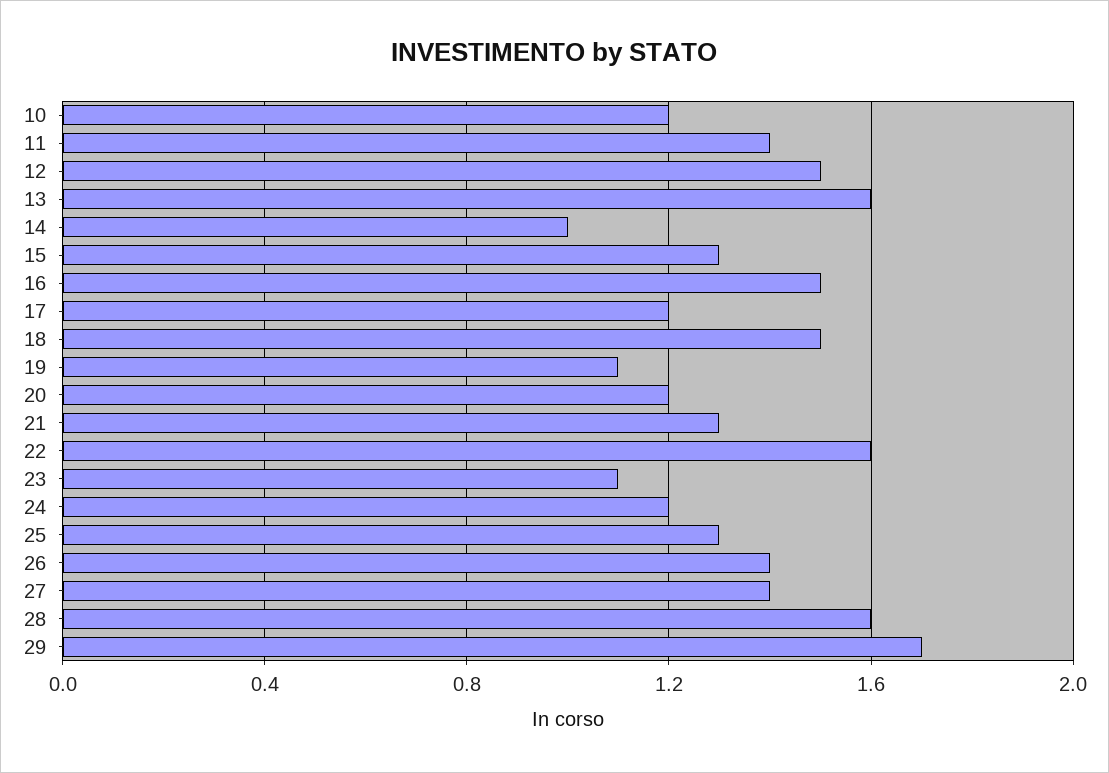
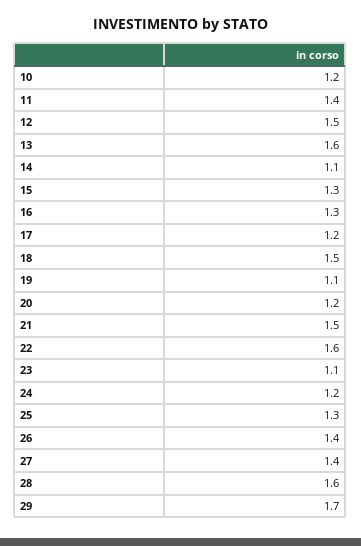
14: 1 -> 1.1
16: 1.5 -> 1.3
21: 1.3 -> 1.5

